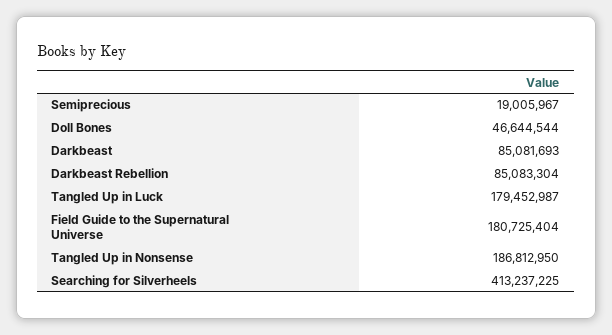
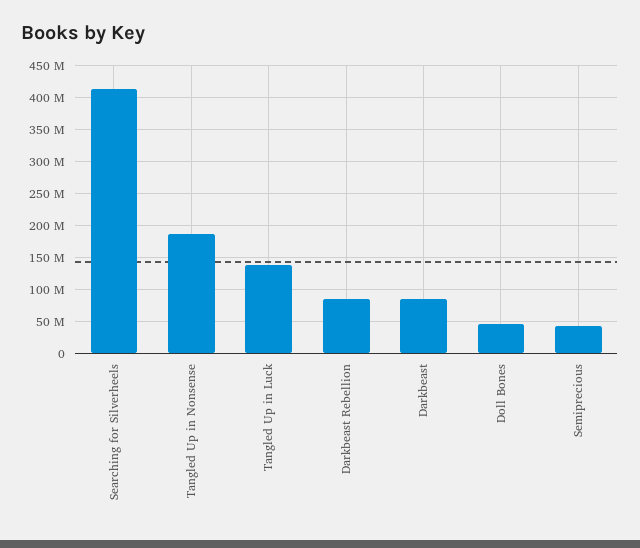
Semiprecious: 19005967 -> 40000000
Tangled Up in Luck: 179452987 -> 140000000
Field Guide to the Supernatural Universe: 180725404 -> none

